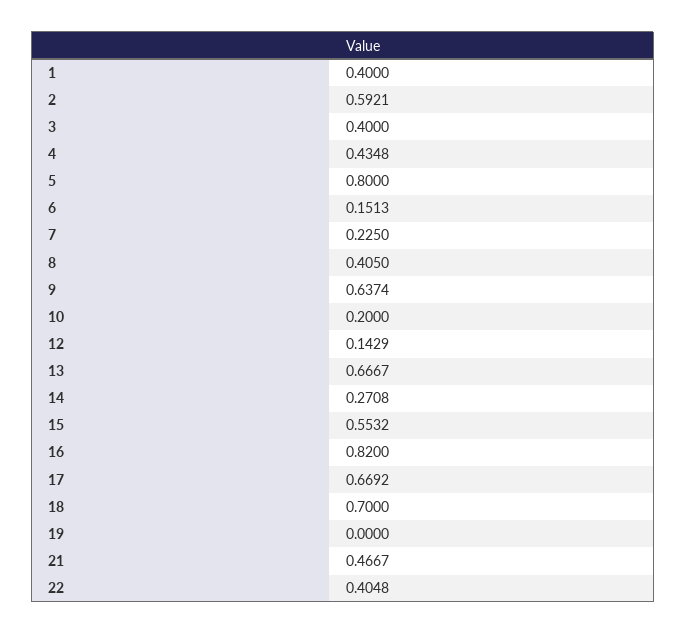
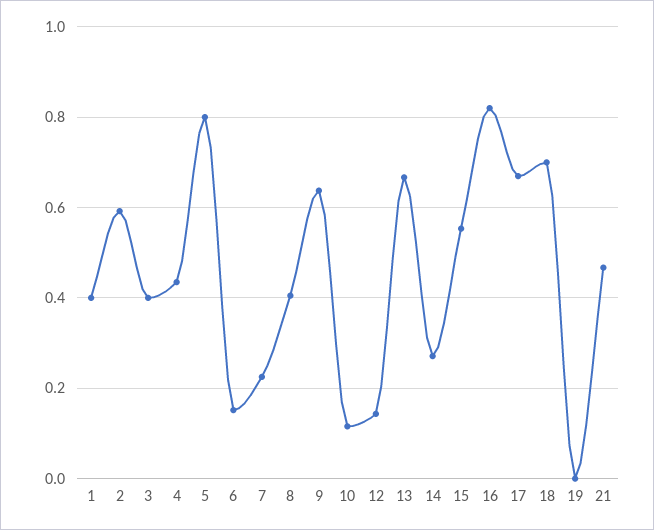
10: 0.2 -> 0.12
22: 0.4048 -> none

